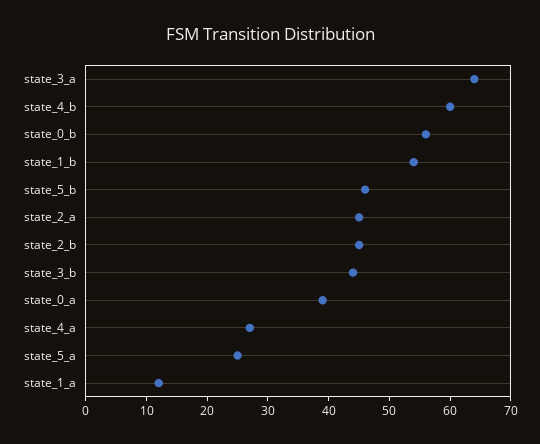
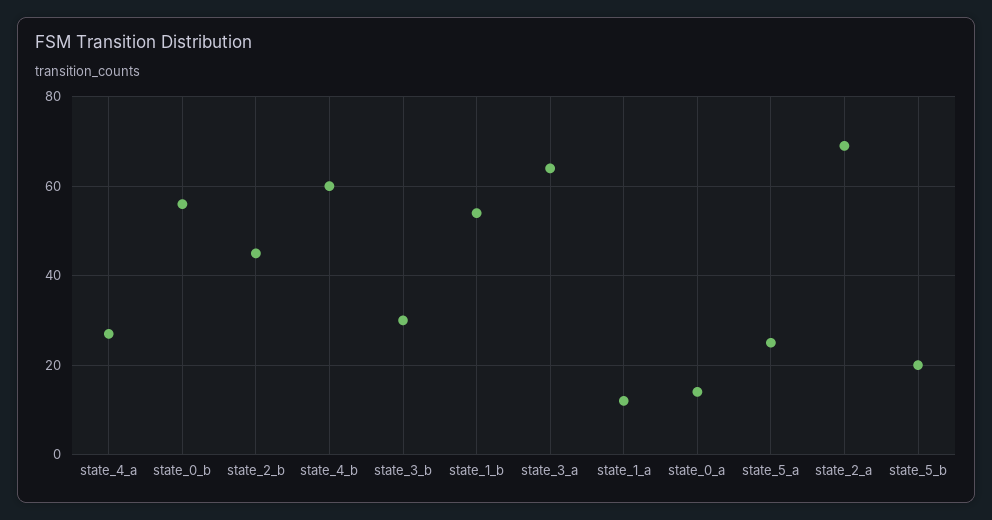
state_5_b: 45 -> 20
state_2_a: 45 -> 70
state_3_b: 45 -> 30
state_0_a: 40 -> 15

